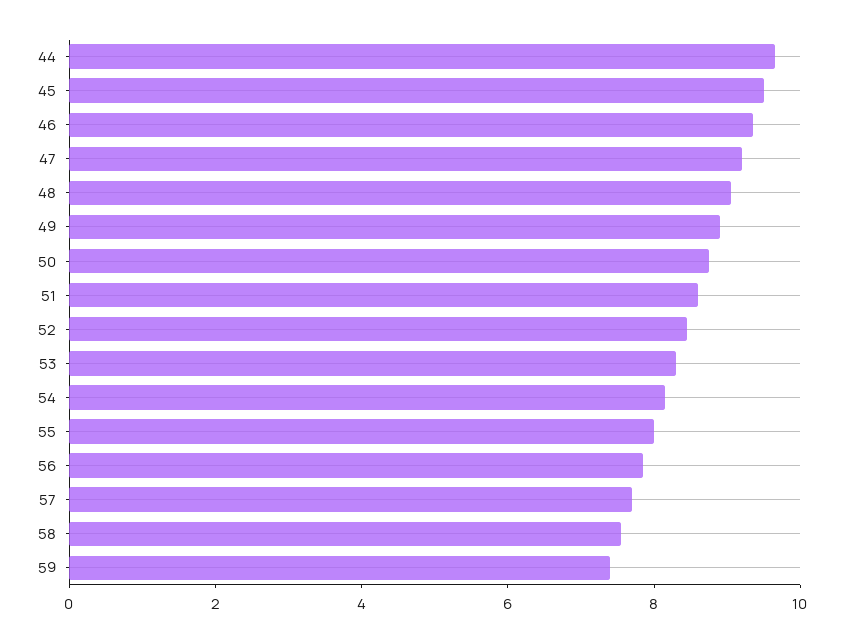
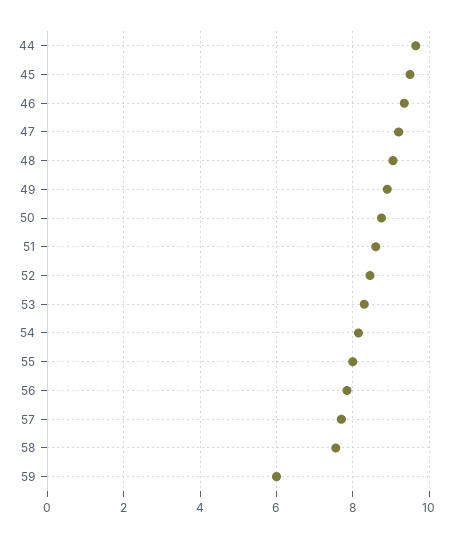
59: 7.5 -> 6

